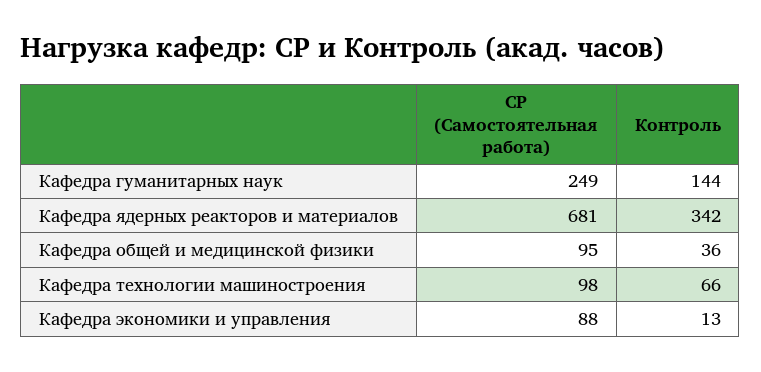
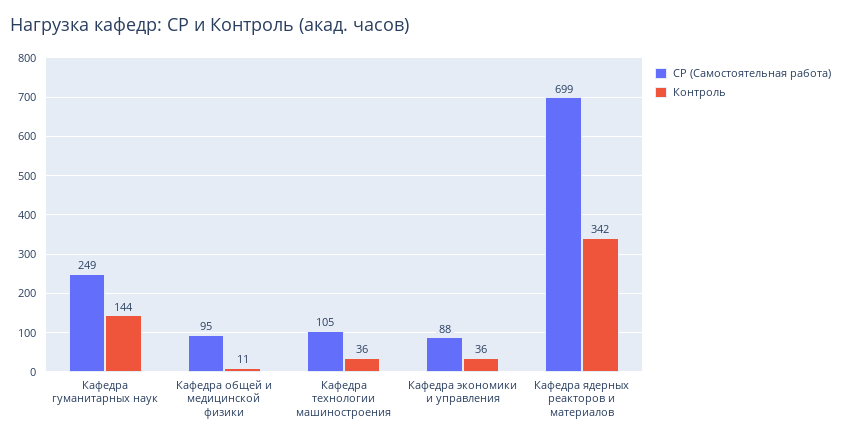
СР (Самостоятельная работа), Кафедра ядерных реакторов и материалов: 681 -> 699
Контроль, Кафедра общей и медицинской физики: 36 -> 11
СР (Самостоятельная работа), Кафедра технологии машиностроения: 98 -> 105
Контроль, Кафедра технологии машиностроения: 66 -> 36
Контроль, Кафедра экономики и управления: 13 -> 36

